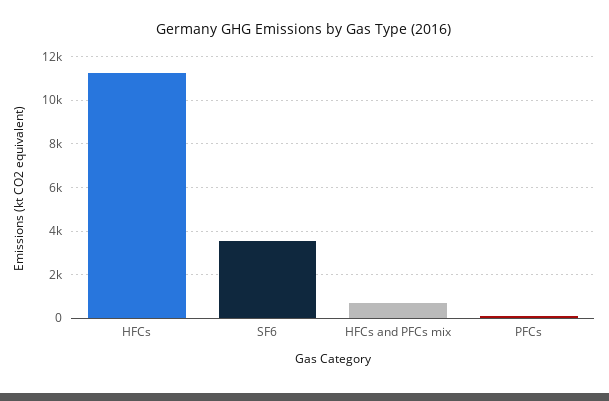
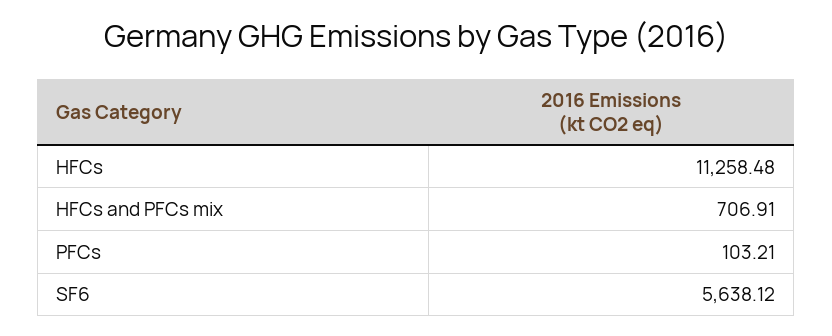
SF6: 3500 -> 5638.12

